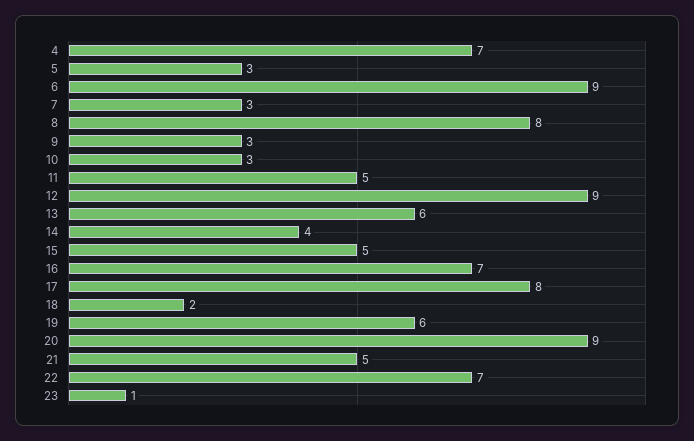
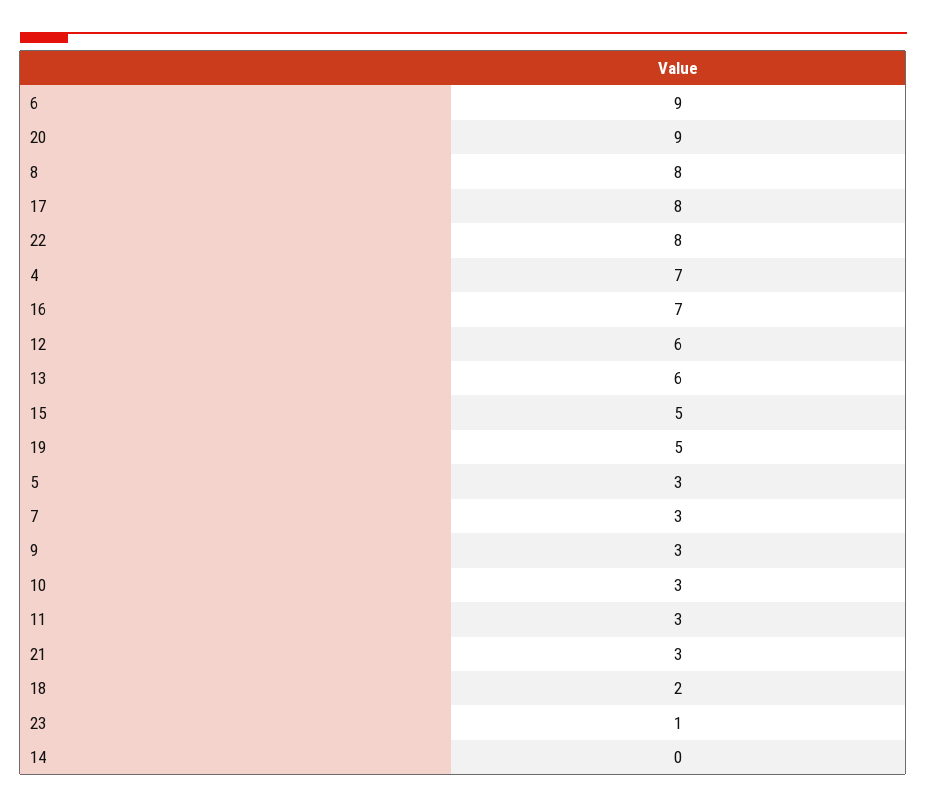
11: 5 -> 3
12: 9 -> 6
14: 4 -> 0
19: 6 -> 5
21: 5 -> 3
22: 7 -> 8

